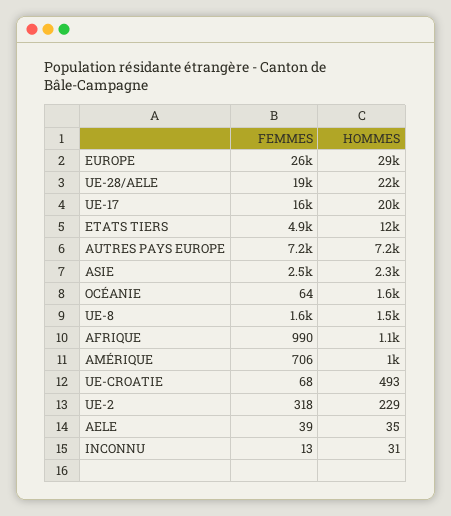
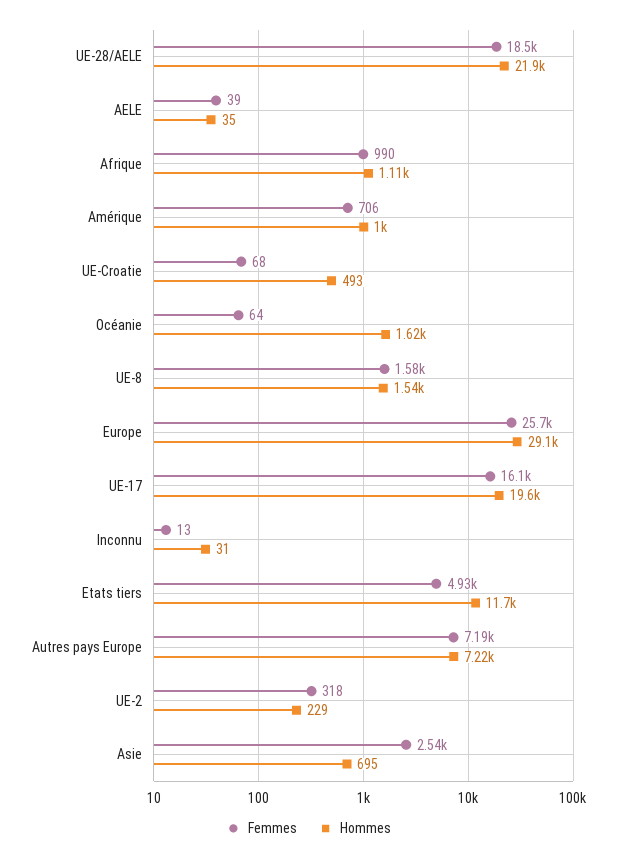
HOMMES, ASIE: 2300 -> 695

